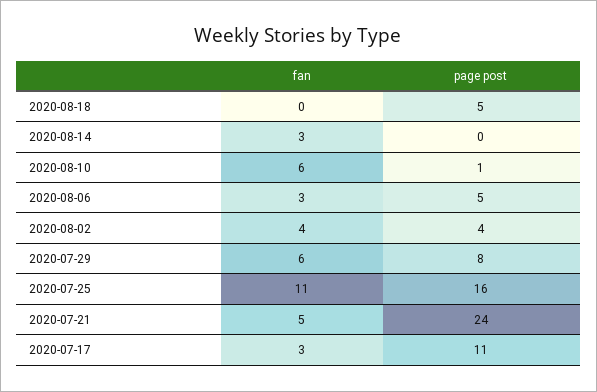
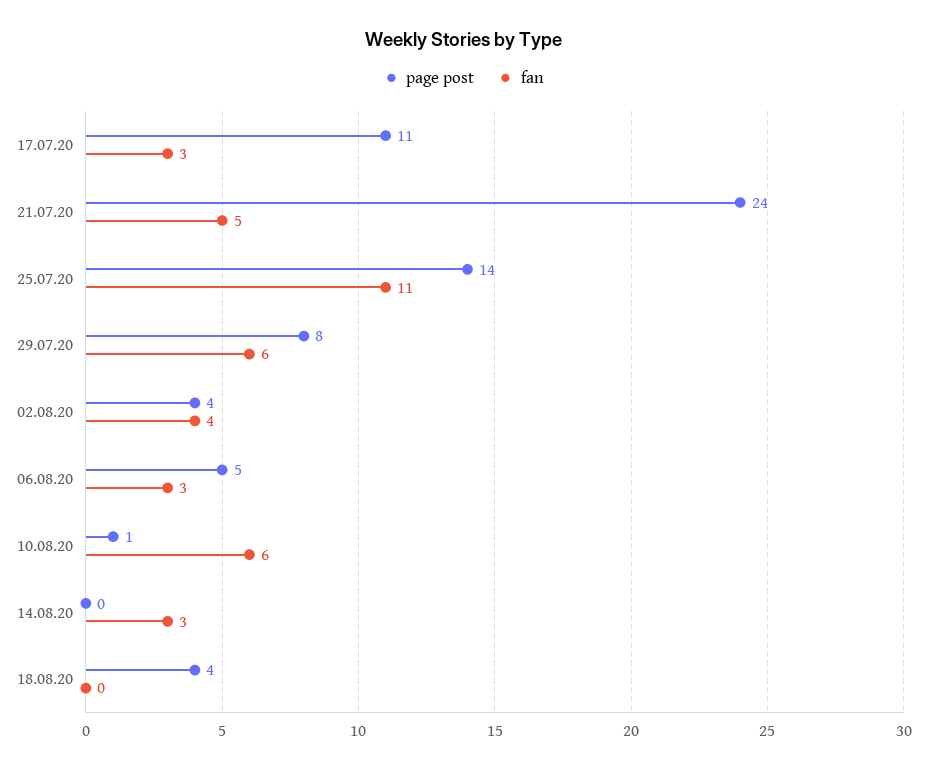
page post, 2020-08-18: 5 -> 4
page post, 2020-07-25: 16 -> 14

